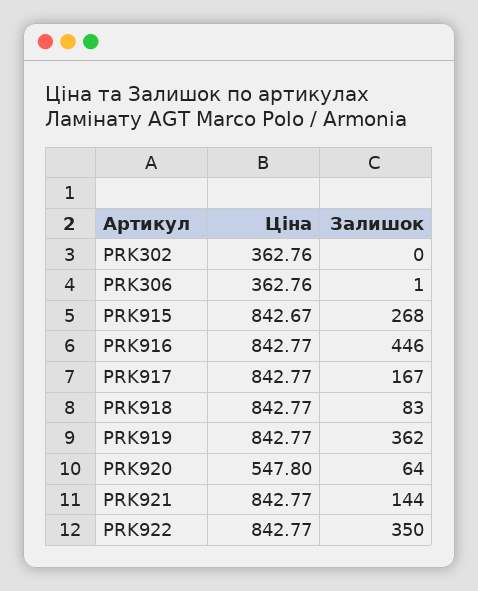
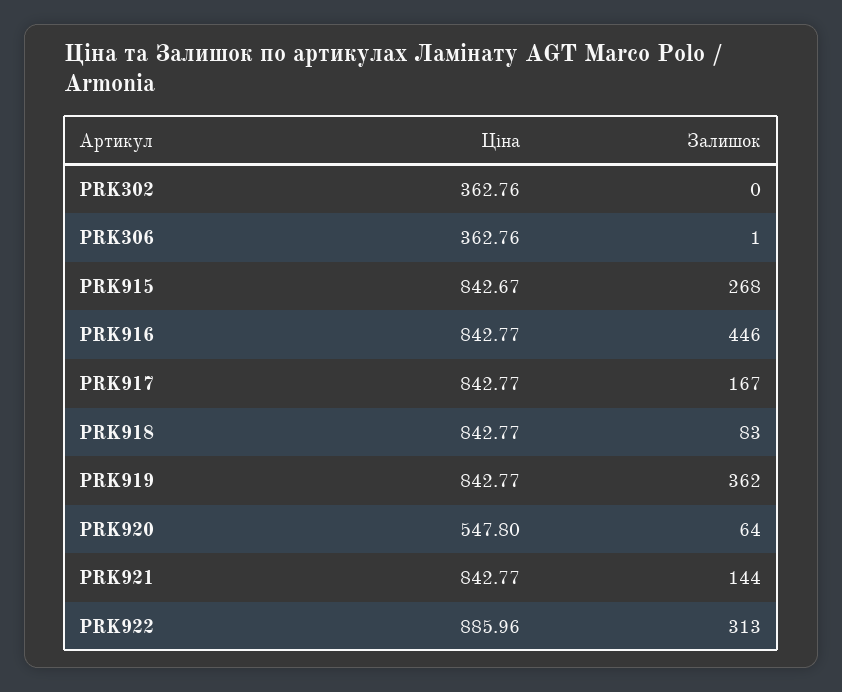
Ціна, PRK922: 842.77 -> 885.96
Залишок, PRK922: 350 -> 313

